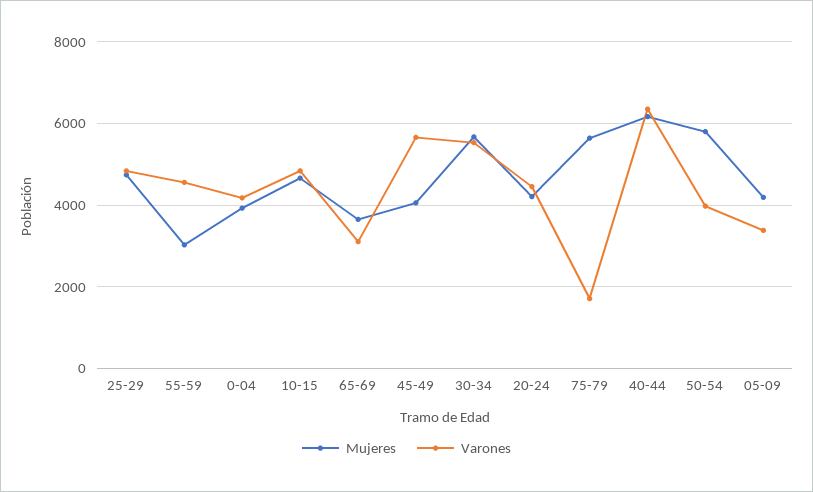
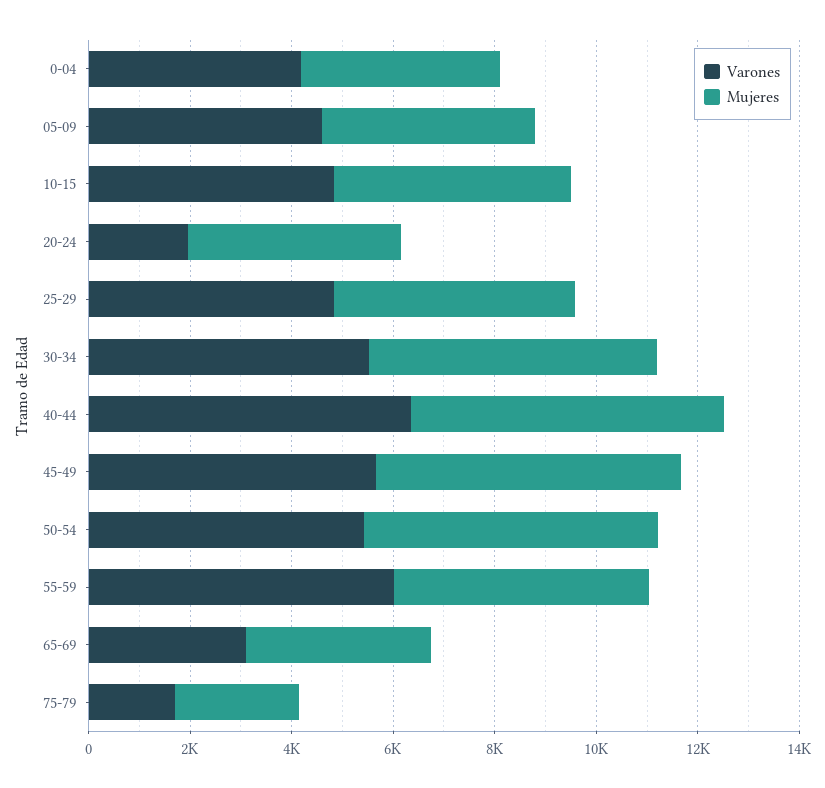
Mujeres, 55-59: 3000 -> 5000
Varones, 55-59: 4600 -> 6000
Mujeres, 45-49: 4000 -> 6000
Varones, 20-24: 4400 -> 2000
Mujeres, 75-79: 5600 -> 2500
Varones, 50-54: 4000 -> 5500
Varones, 05-09: 3400 -> 4500

